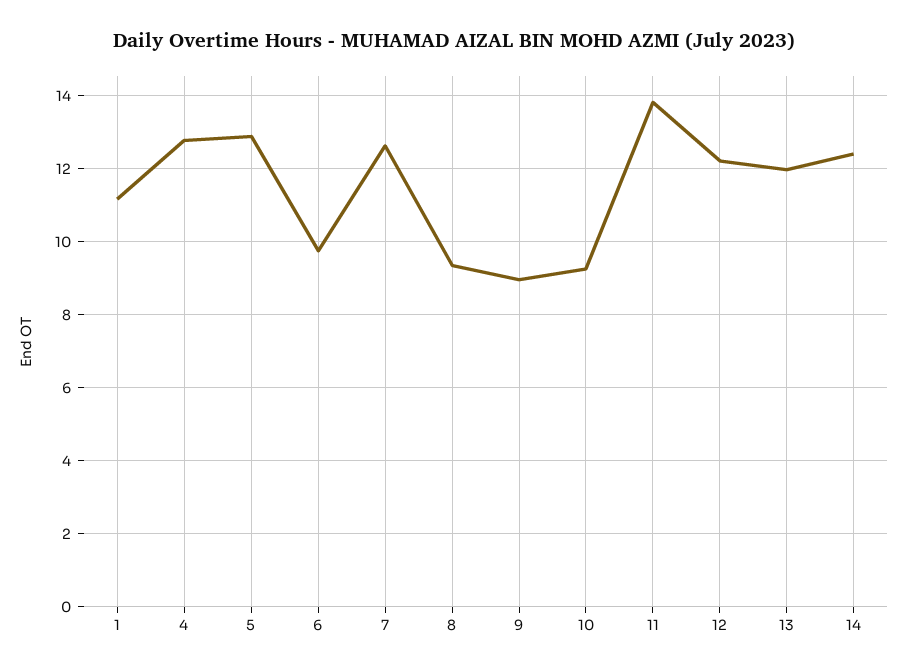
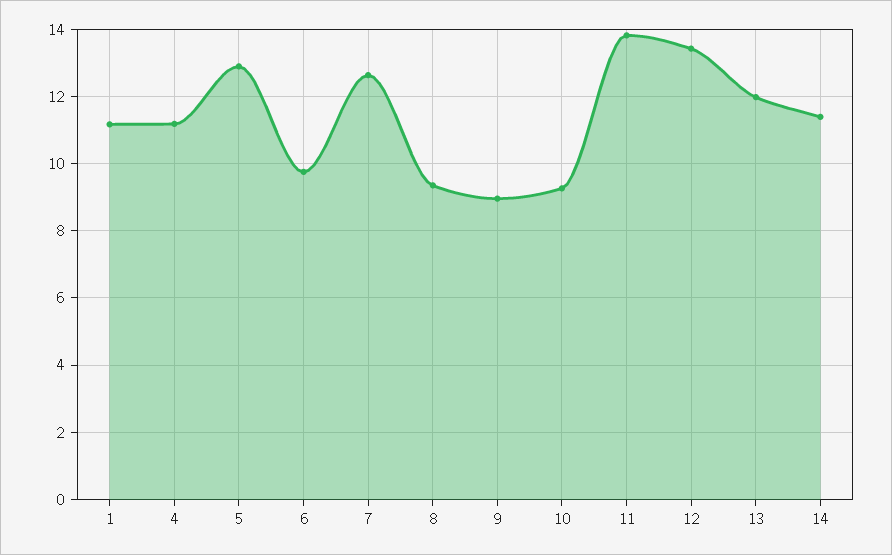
4: 12.8 -> 11.2
12: 12.2 -> 13.4
14: 12.4 -> 11.4

